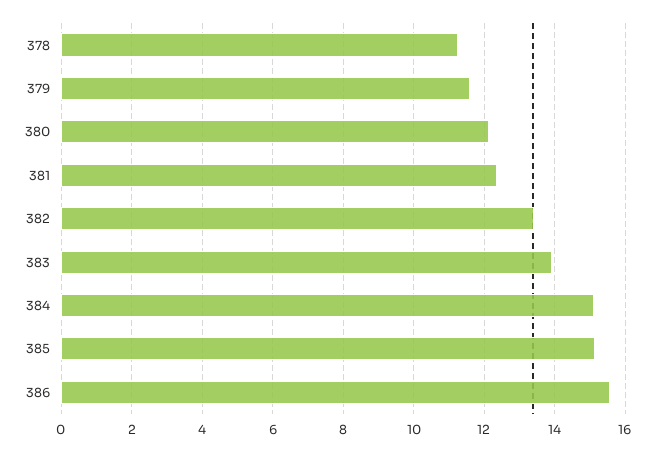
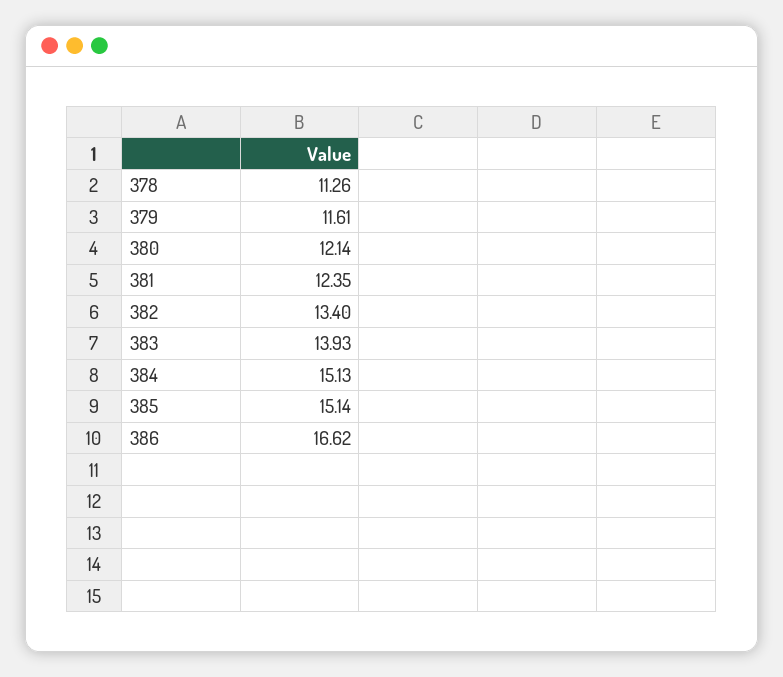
386: 15.6 -> 16.62

